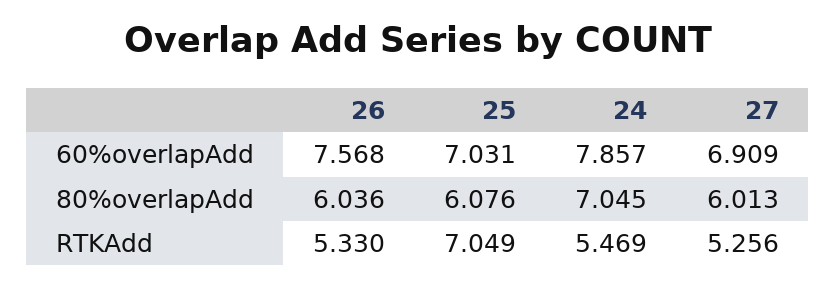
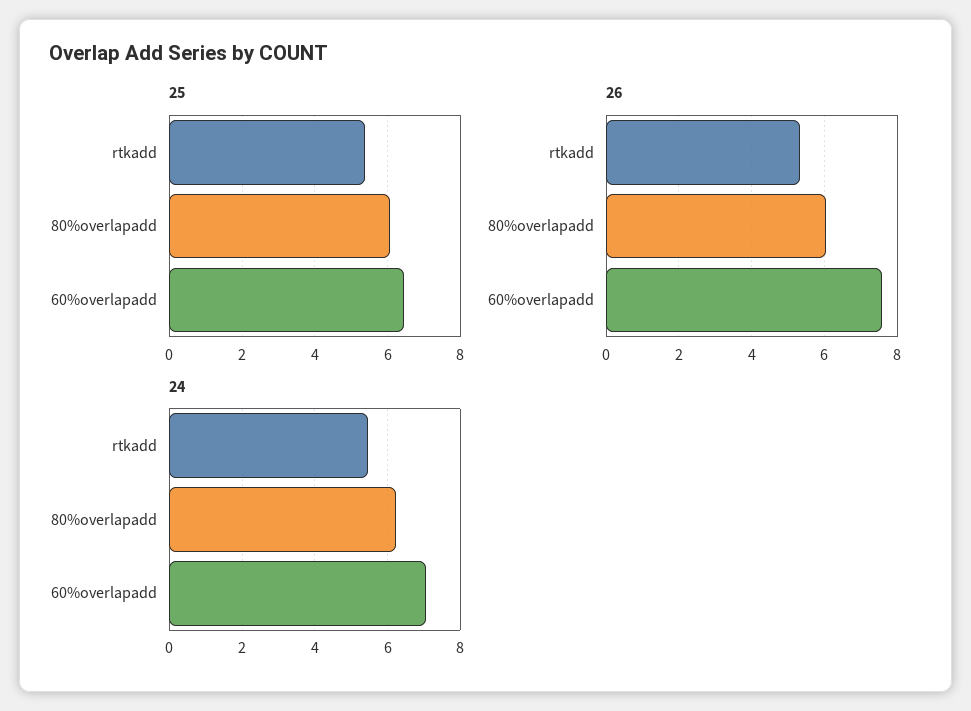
25, 60%overlapAdd: 7.031 -> 6.4
24, 60%overlapAdd: 7.857 -> 7
27, 60%overlapAdd: 6.909 -> none
24, 80%overlapAdd: 7.045 -> 6.2
27, 80%overlapAdd: 6.013 -> none
25, RTKAdd: 7.049 -> 5.4
27, RTKAdd: 5.256 -> none

